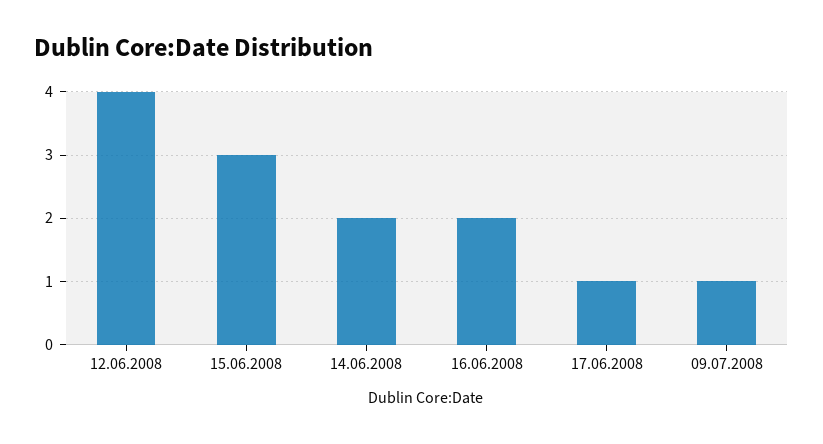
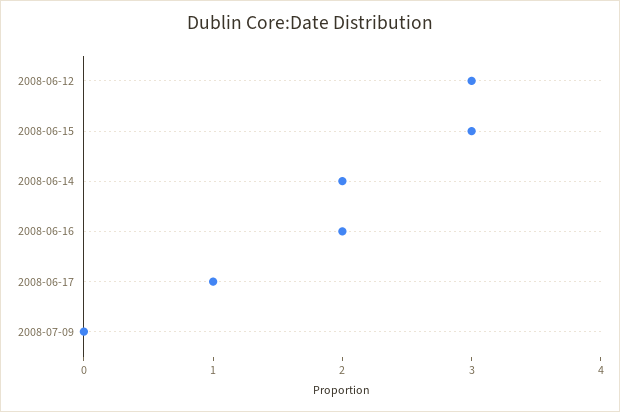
12.06.2008: 4 -> 3
09.07.2008: 1 -> 0

